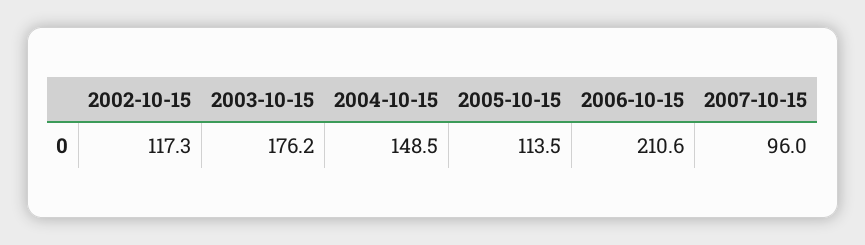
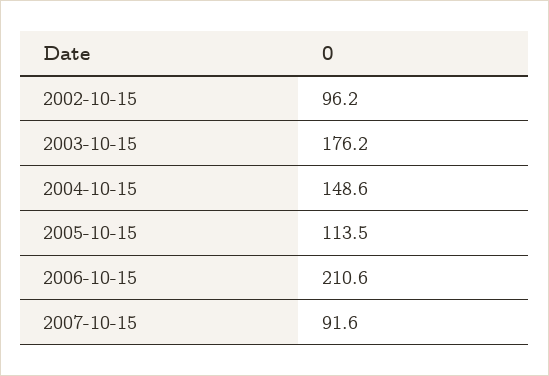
2002-10-15: 117.3 -> 96.2
2004-10-15: 148.5 -> 148.6
2007-10-15: 96 -> 91.6

